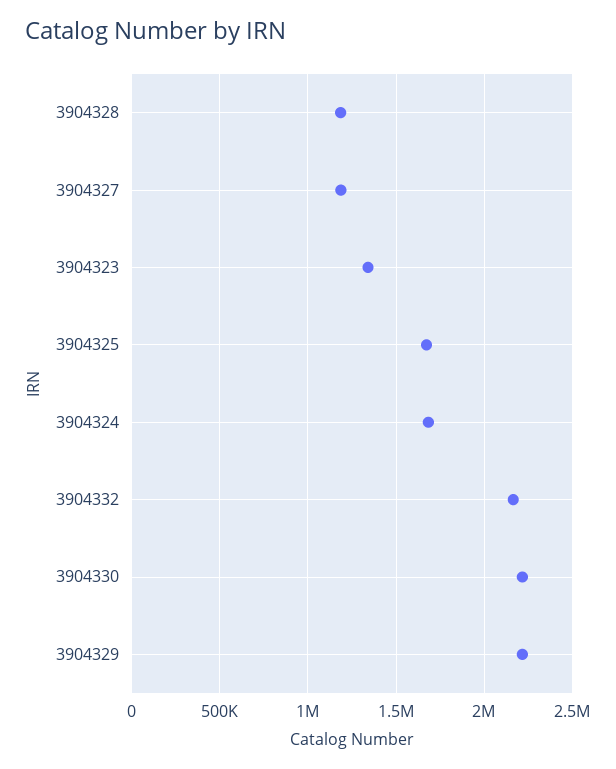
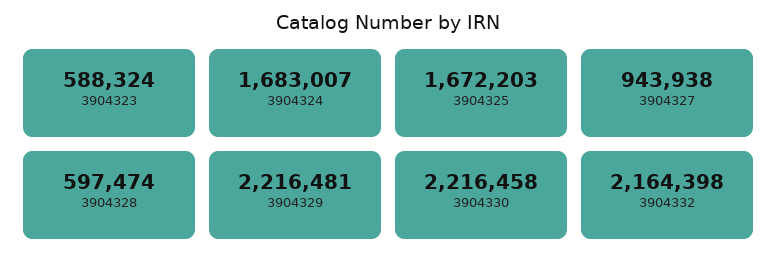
3904328: 1200000 -> 597474
3904327: 1200000 -> 943938
3904323: 1350000 -> 588324

